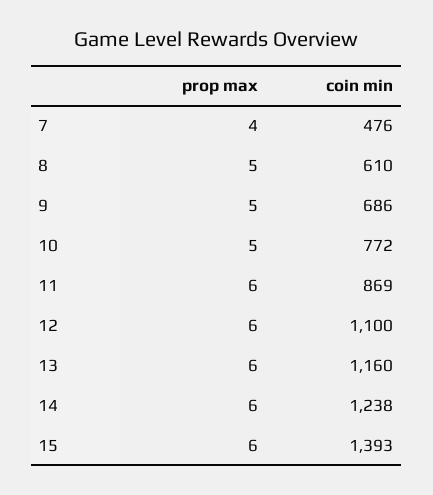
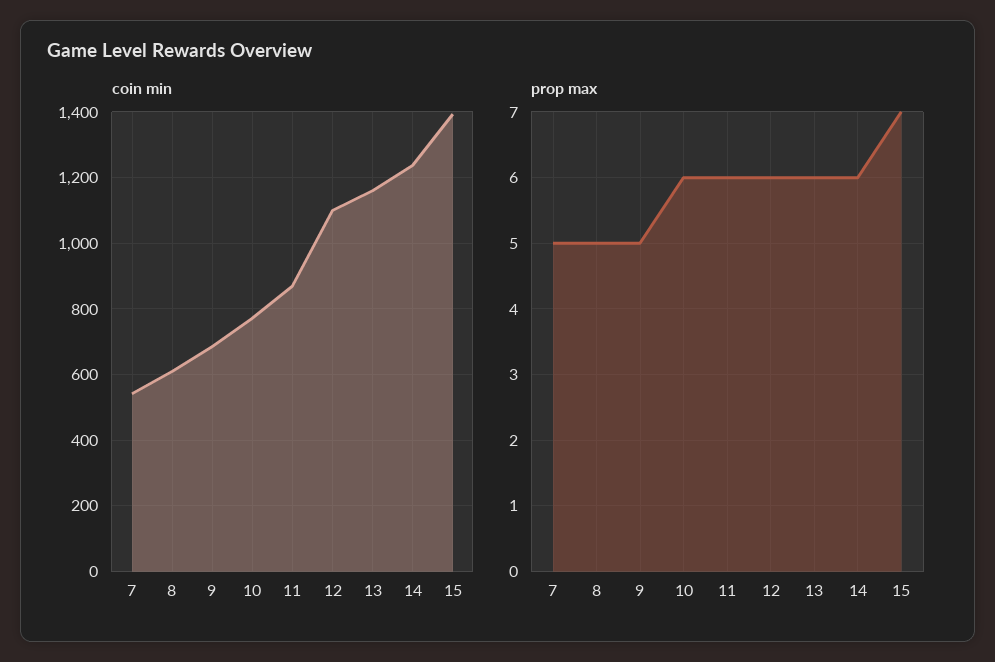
prop max, 7: 4 -> 5
coin min, 7: 476 -> 540
prop max, 10: 5 -> 6
prop max, 15: 6 -> 7

